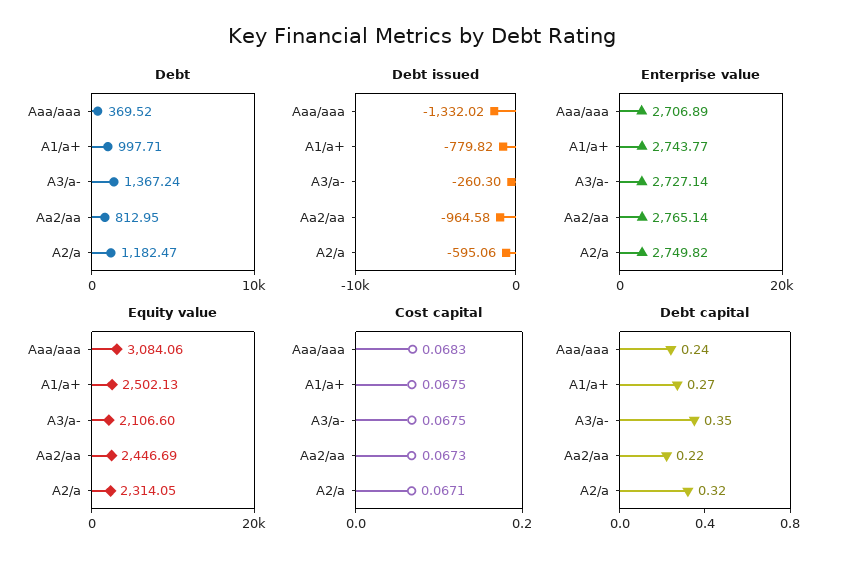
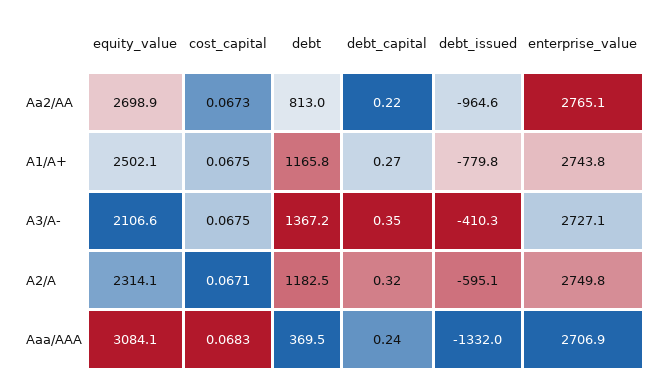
Debt, A1/a+: 997.71 -> 1165.8
Debt issued, A3/a-: -260.3 -> -410.3
Equity value, Aa2/aa: 2446.69 -> 2698.9

